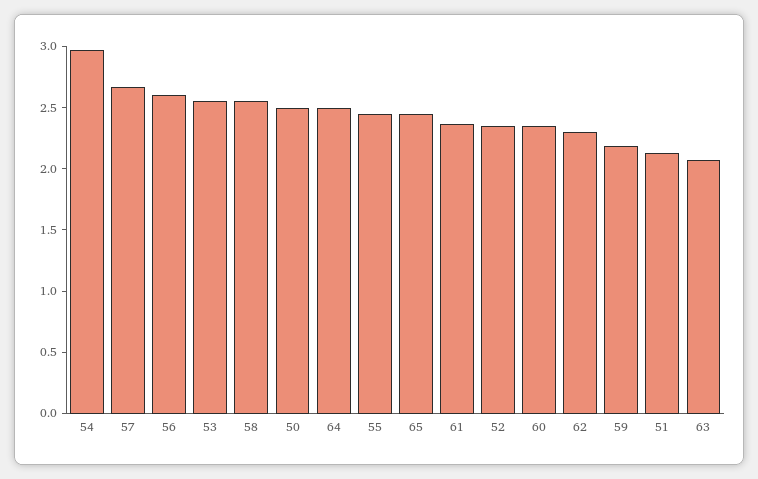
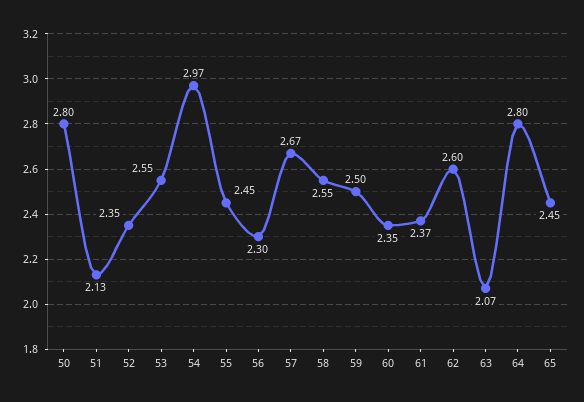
56: 2.6 -> 2.3
50: 2.5 -> 2.8
64: 2.5 -> 2.8
62: 2.3 -> 2.6
59: 2.2 -> 2.5

